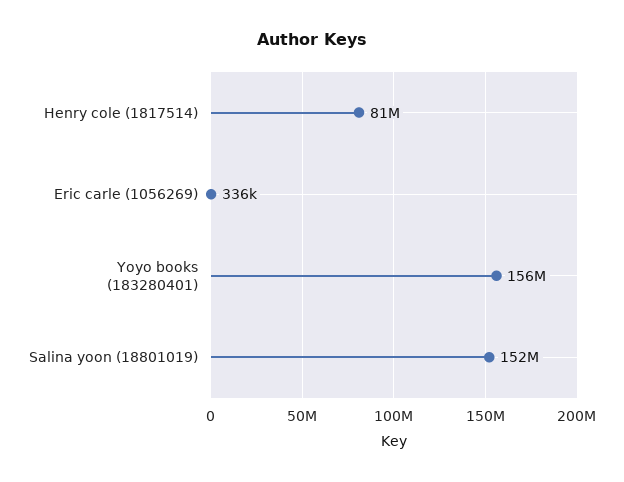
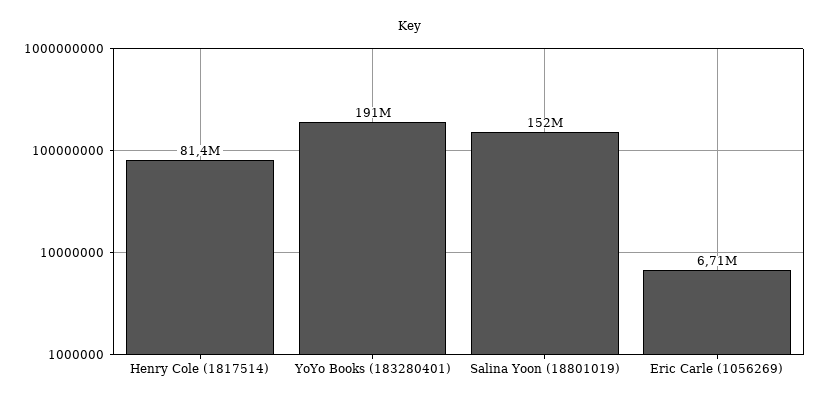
Eric carle (1056269): 336000 -> 6710000
Yoyo books (183280401): 156000000 -> 191000000

